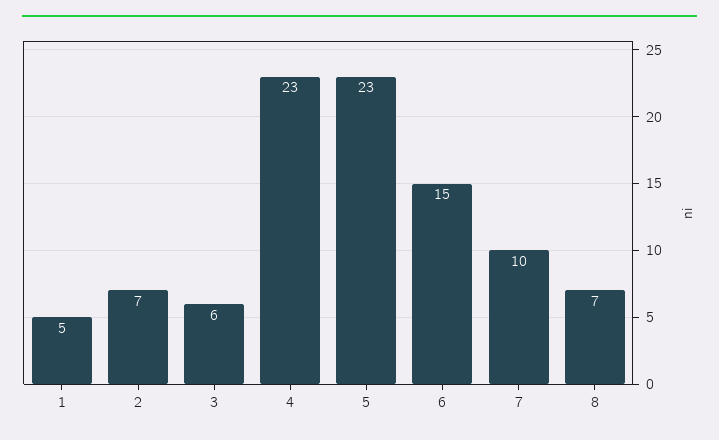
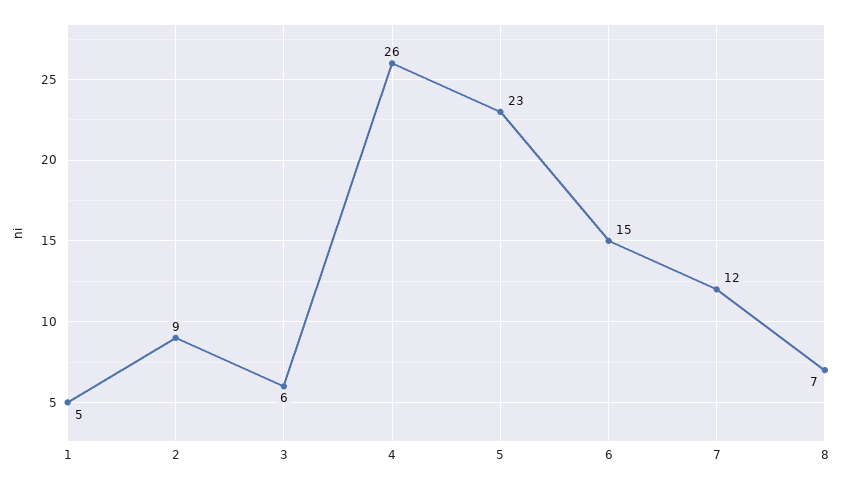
2: 7 -> 9
4: 23 -> 26
7: 10 -> 12

